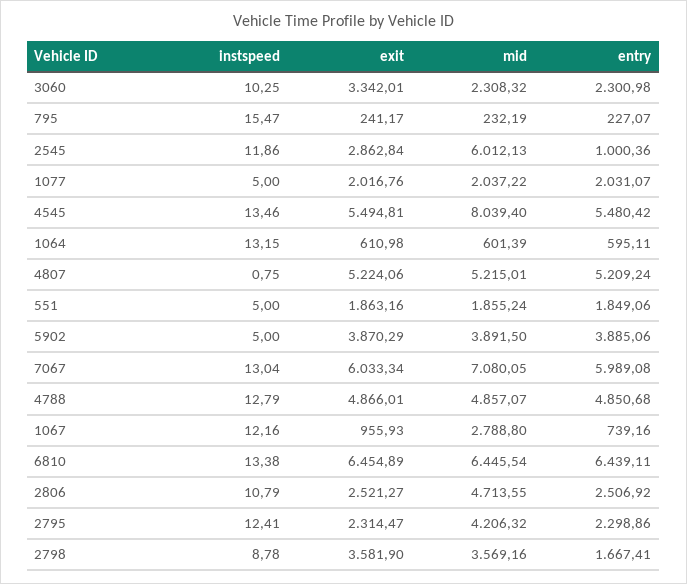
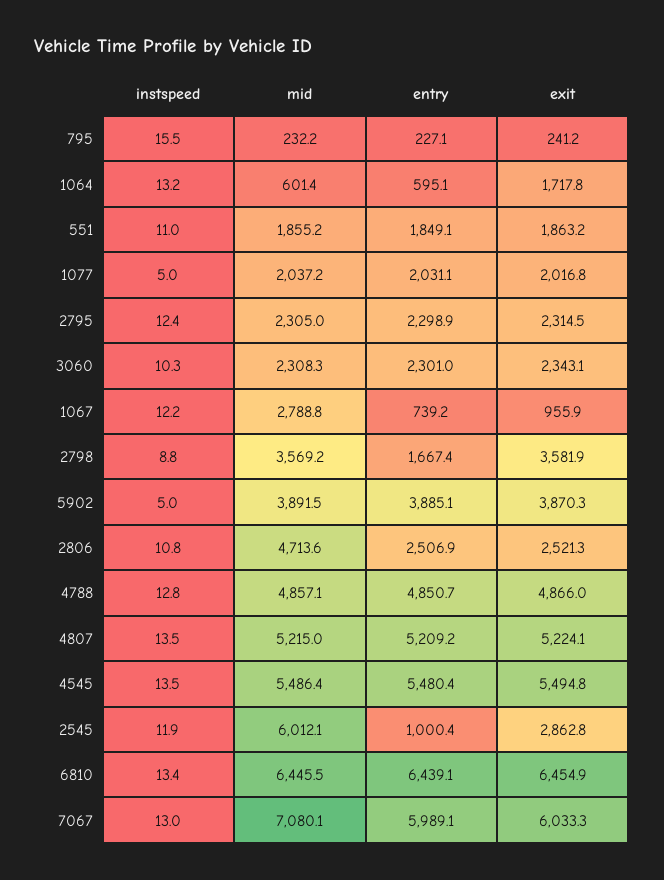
exit, 3060: 3342.01 -> 2343.1
mid, 4545: 8039.4 -> 5486.4
exit, 1064: 610.98 -> 1717.8
instspeed, 4807: 0.75 -> 13.5
instspeed, 551: 5 -> 11
mid, 2795: 4206.32 -> 2305

